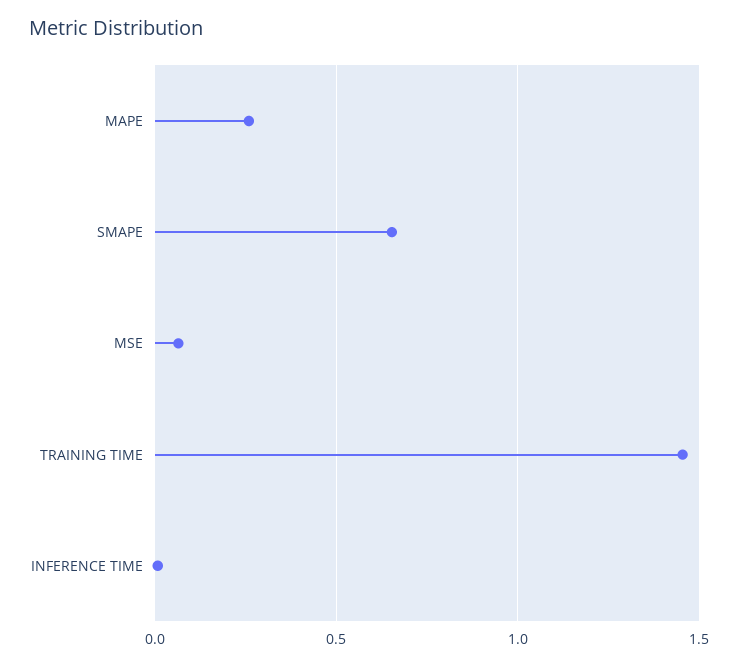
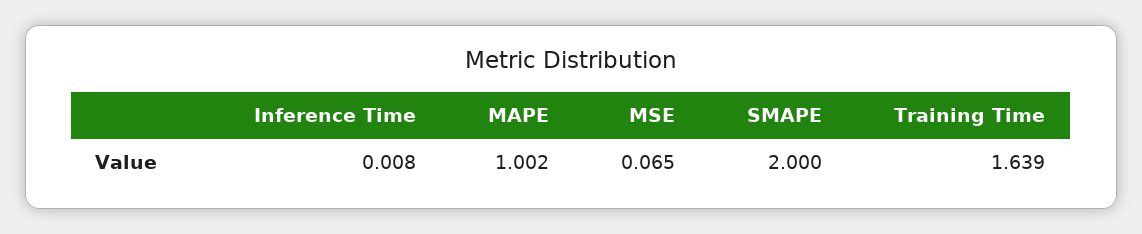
MAPE: 0.25 -> 1.002
SMAPE: 0.65 -> 2
TRAINING TIME: 1.45 -> 1.639

